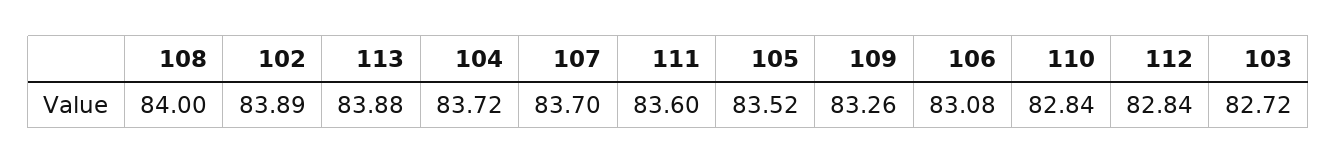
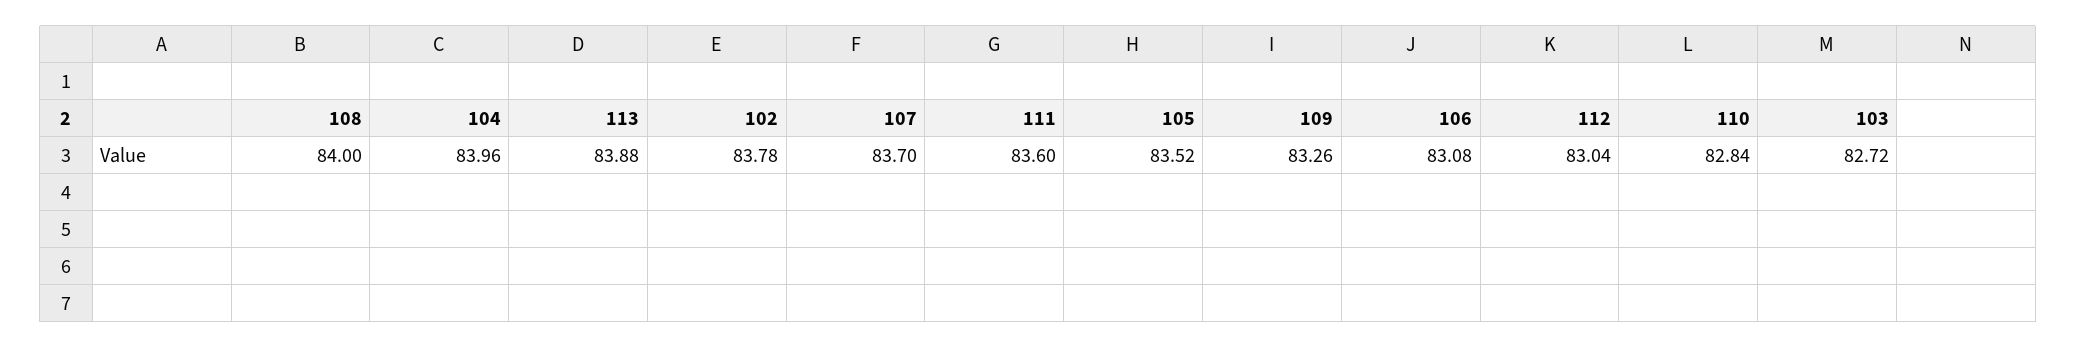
102: 83.89 -> 83.78
104: 83.72 -> 83.96
112: 82.84 -> 83.04

